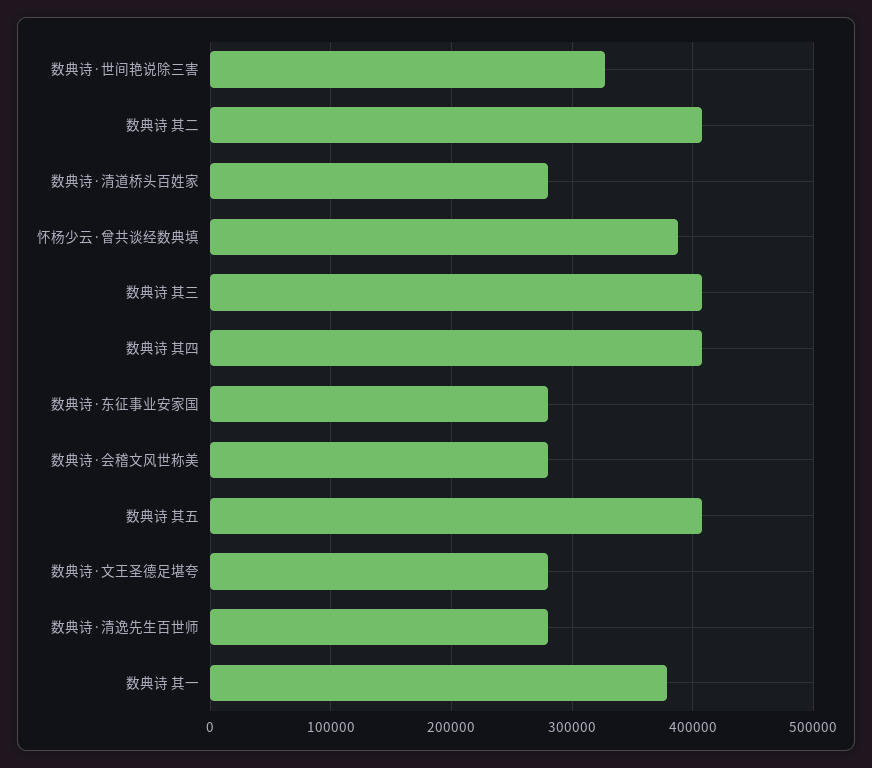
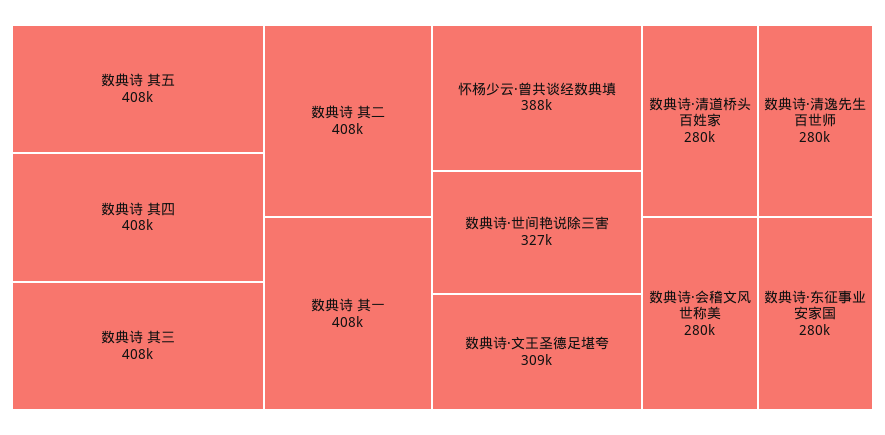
数典诗·文王圣德足堪夸: 280000 -> 309000
数典诗 其一: 380000 -> 408000

